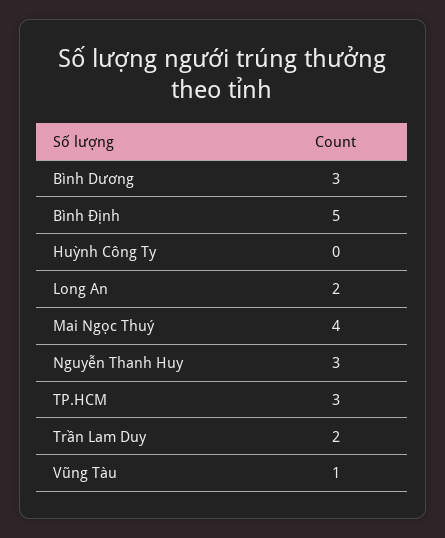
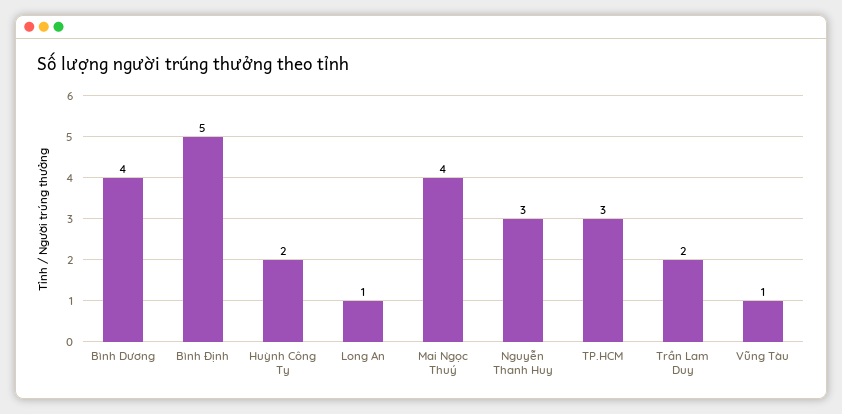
Bình Dương: 3 -> 4
Huỳnh Công Ty: 0 -> 2
Long An: 2 -> 1

